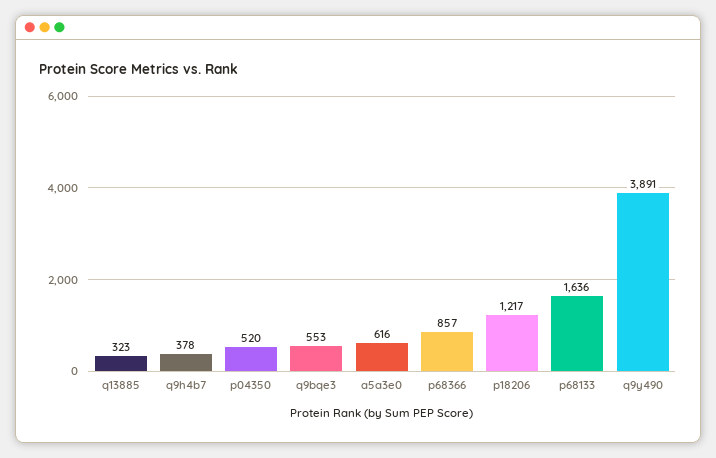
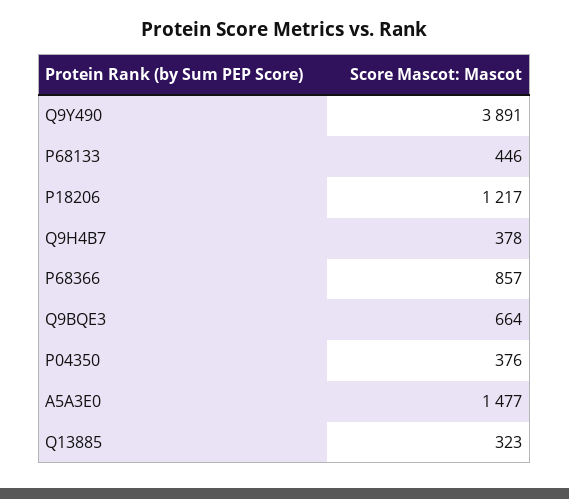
p04350: 520 -> 376
q9bqe3: 553 -> 664
a5a3e0: 616 -> 1477
p68133: 1636 -> 446

